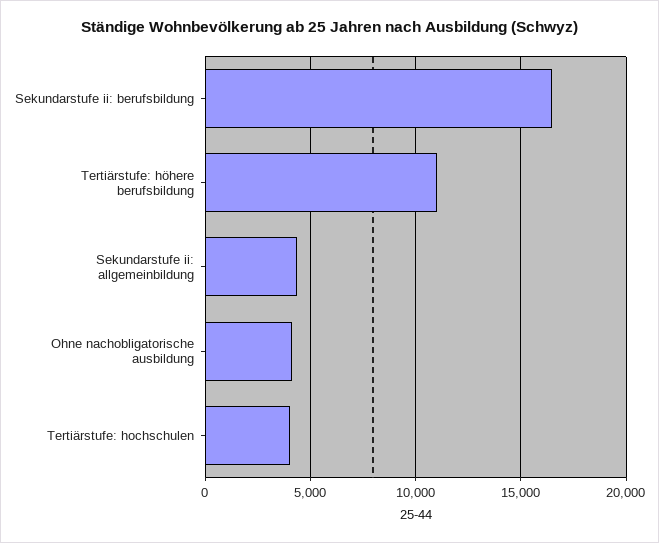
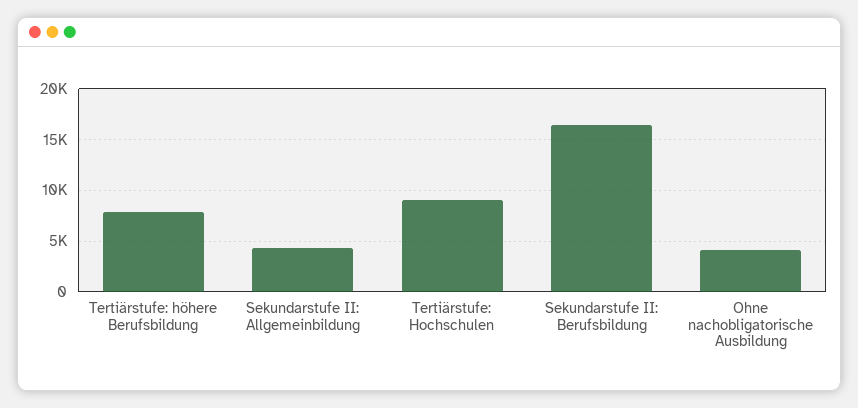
Tertiärstufe: höhere berufsbildung: 11000 -> 8000
Tertiärstufe: hochschulen: 4000 -> 9000

